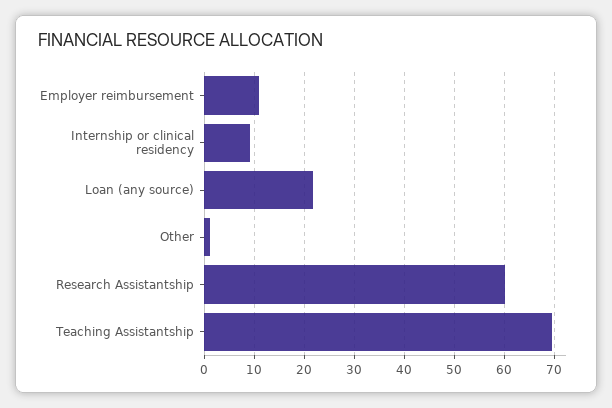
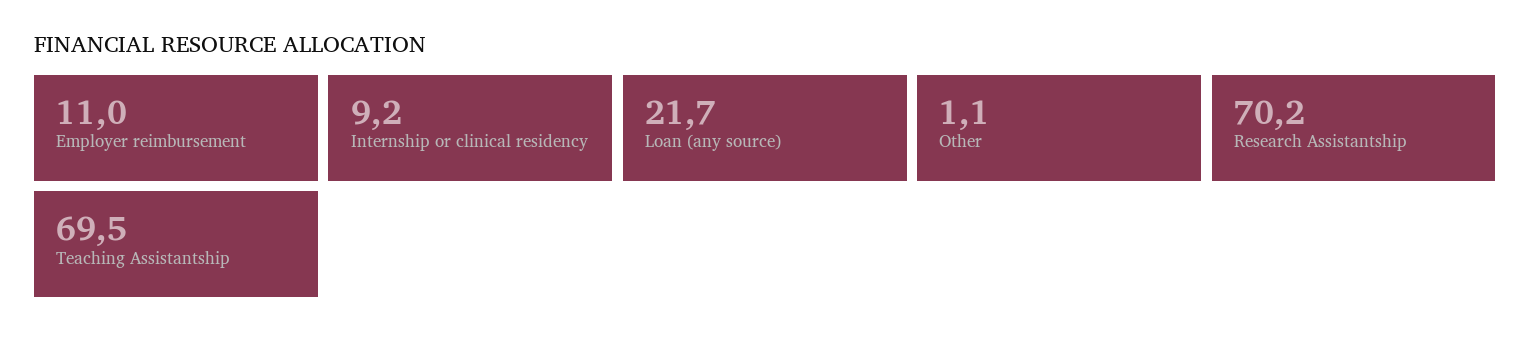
Research Assistantship: 60 -> 70.2

